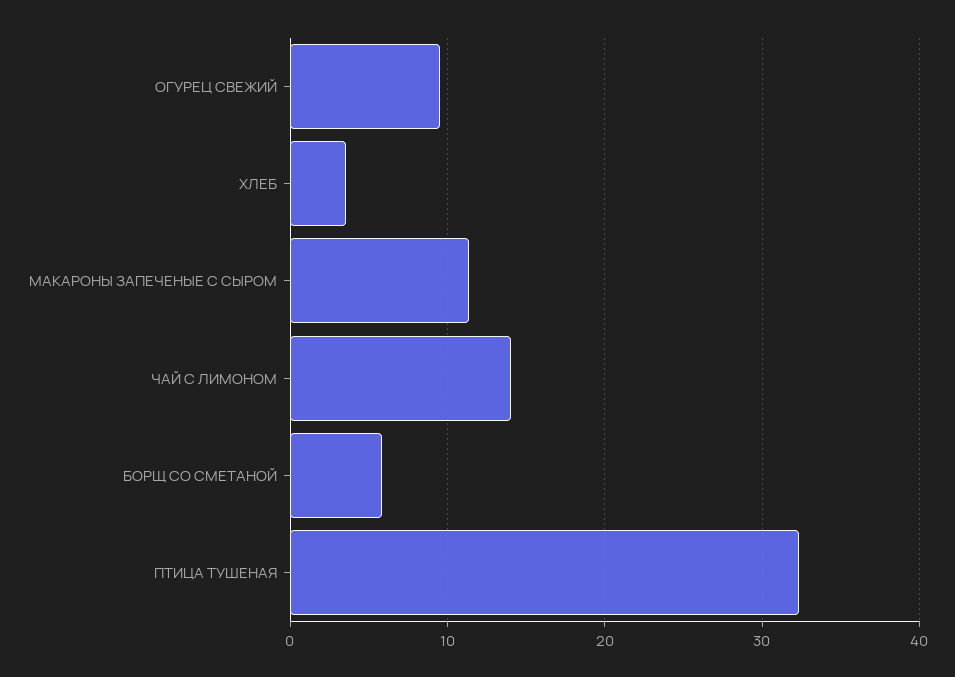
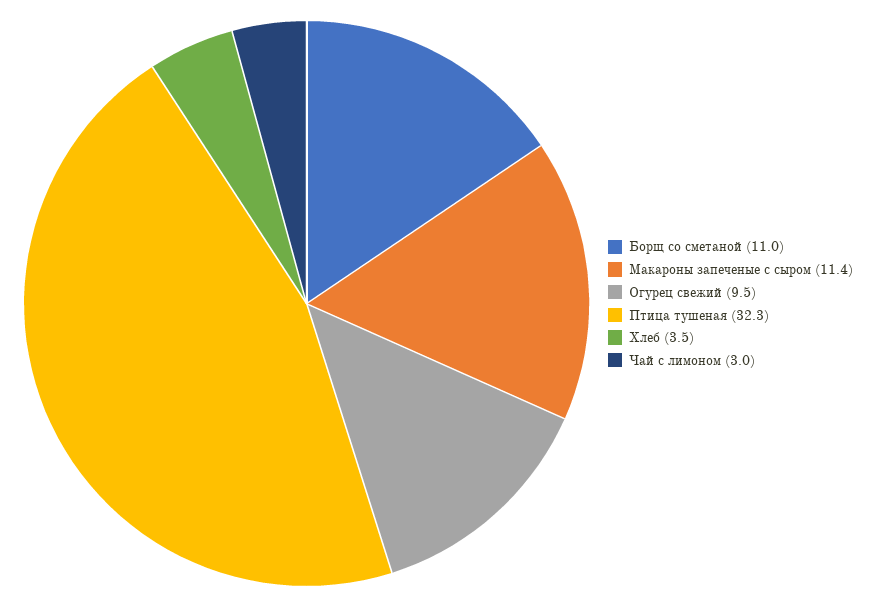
ЧАЙ С ЛИМОНОМ: 14 -> 3
БОРЩ СО СМЕТАНОЙ: 6 -> 11

